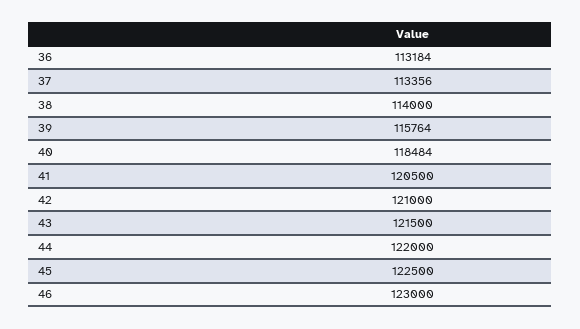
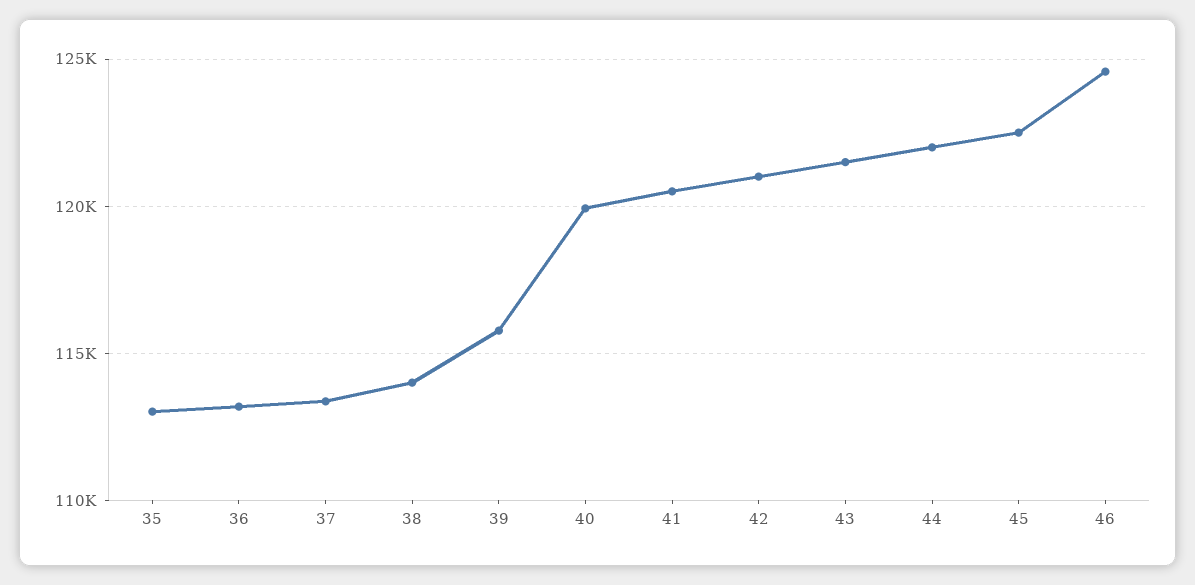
40: 118484 -> 120000
46: 123000 -> 124500
35: none -> 113000

